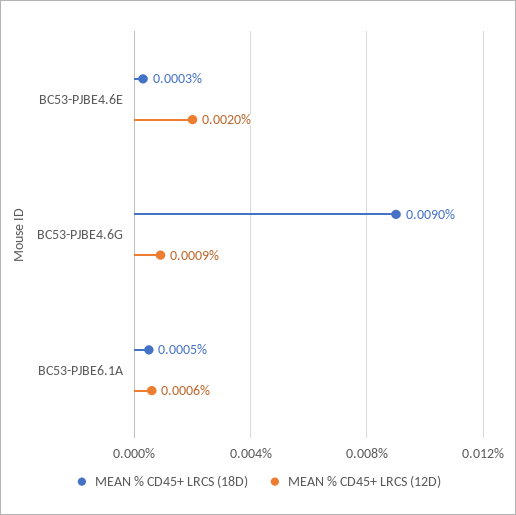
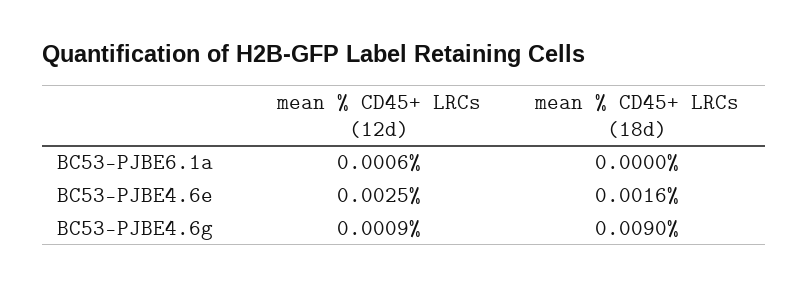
MEAN % CD45+ LRCS (18D), BC53-PJBE4.6E: 0.0003 -> 0.0016
MEAN % CD45+ LRCS (12D), BC53-PJBE4.6E: 0.002 -> 0.0025
MEAN % CD45+ LRCS (18D), BC53-PJBE6.1A: 0.0005 -> 0

